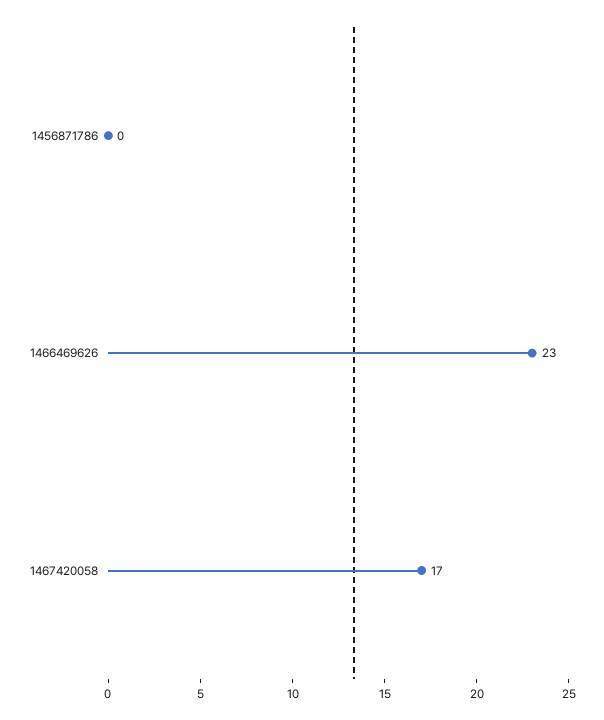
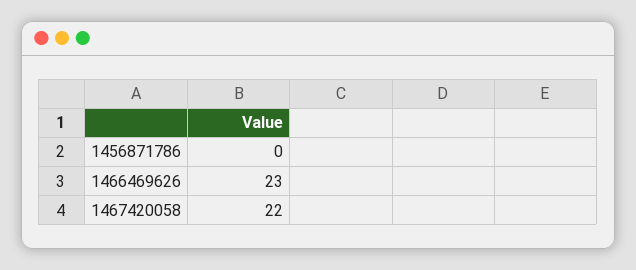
1467420058: 17 -> 22

